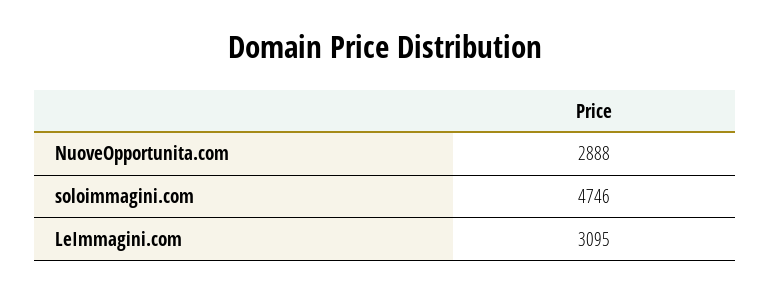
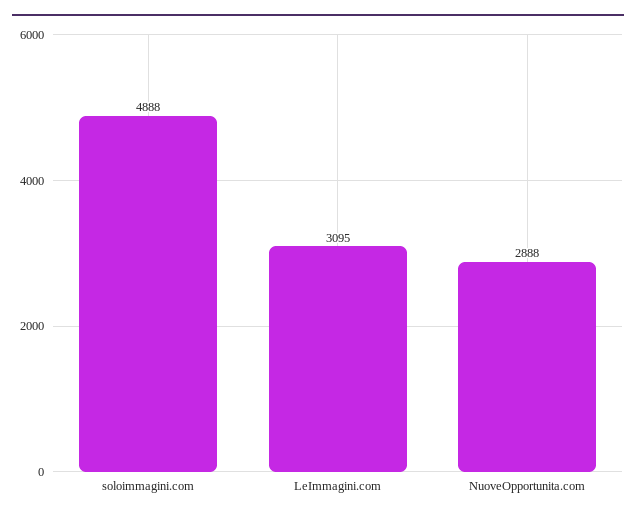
soloimmagini.com: 4746 -> 4888

